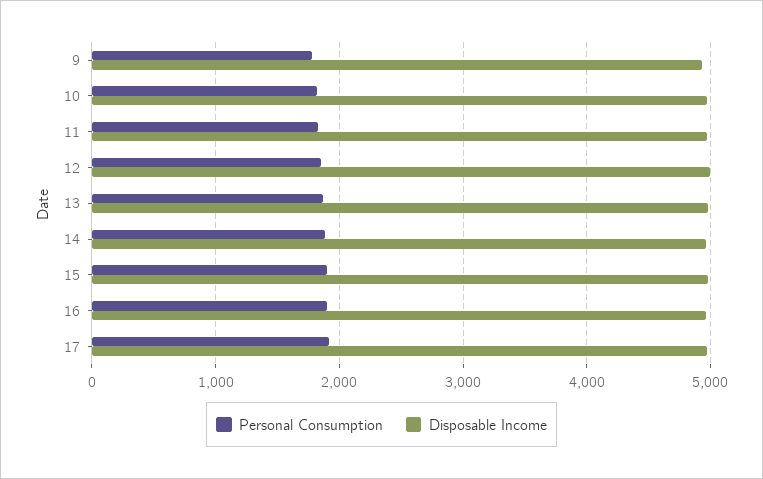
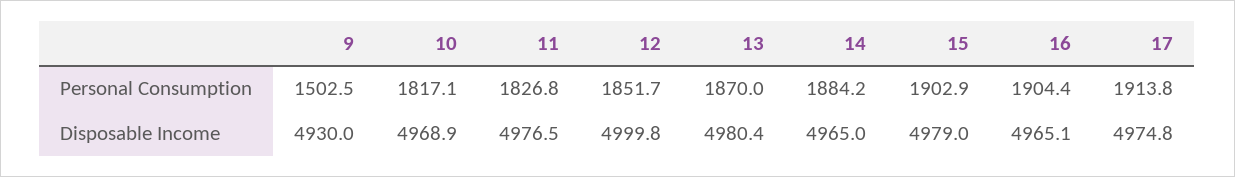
Personal Consumption, 9: 1800 -> 1502.5

